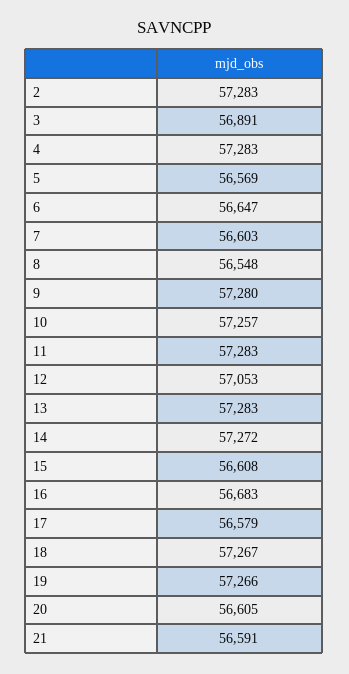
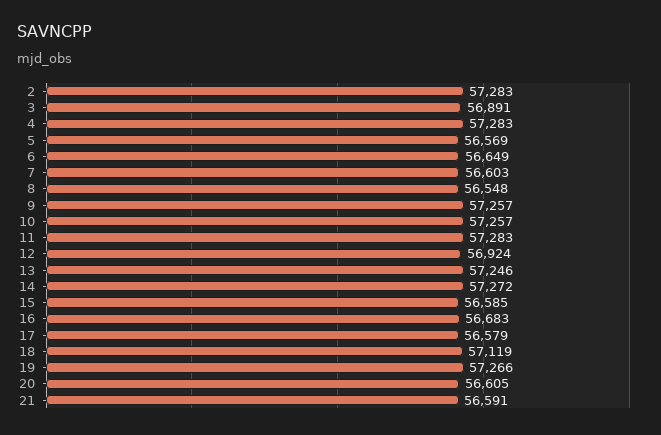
6: 56647 -> 56649
9: 57280 -> 57257
12: 57053 -> 56924
13: 57283 -> 57246
15: 56608 -> 56585
18: 57267 -> 57119

